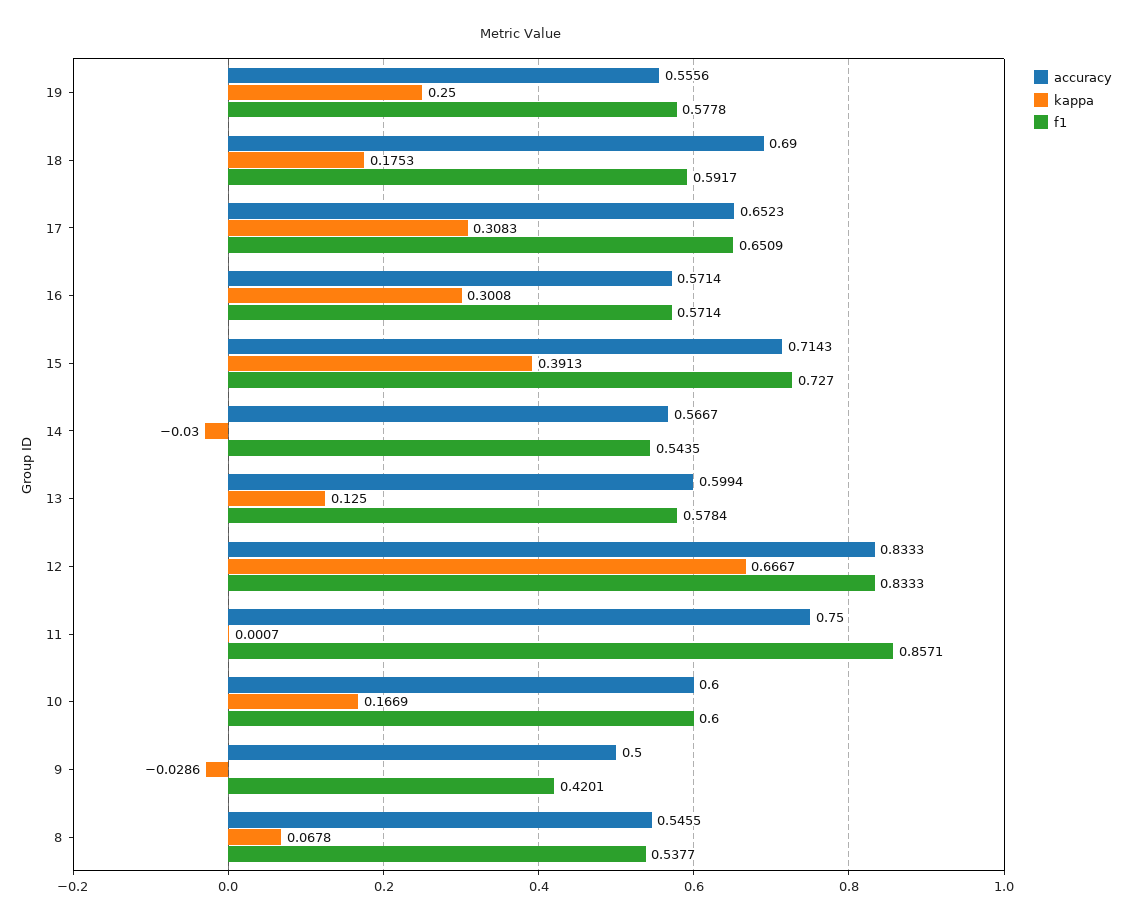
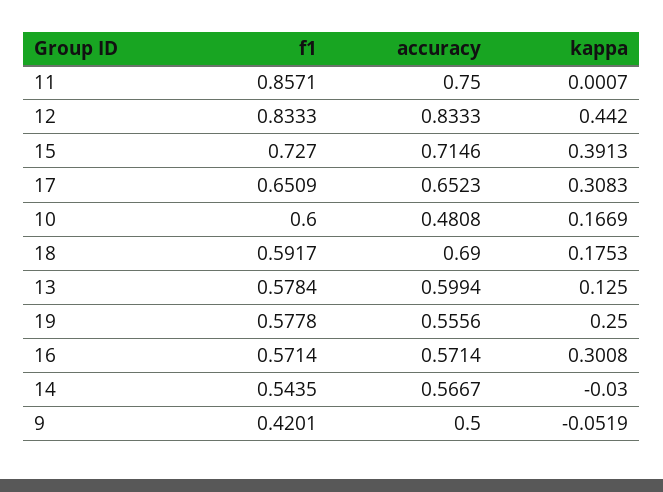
accuracy, 15: 0.7143 -> 0.7146
kappa, 12: 0.6667 -> 0.442
accuracy, 10: 0.6 -> 0.4808
kappa, 9: -0.0286 -> -0.0519
accuracy, 8: 0.5455 -> none
kappa, 8: 0.0678 -> none
f1, 8: 0.5377 -> none

